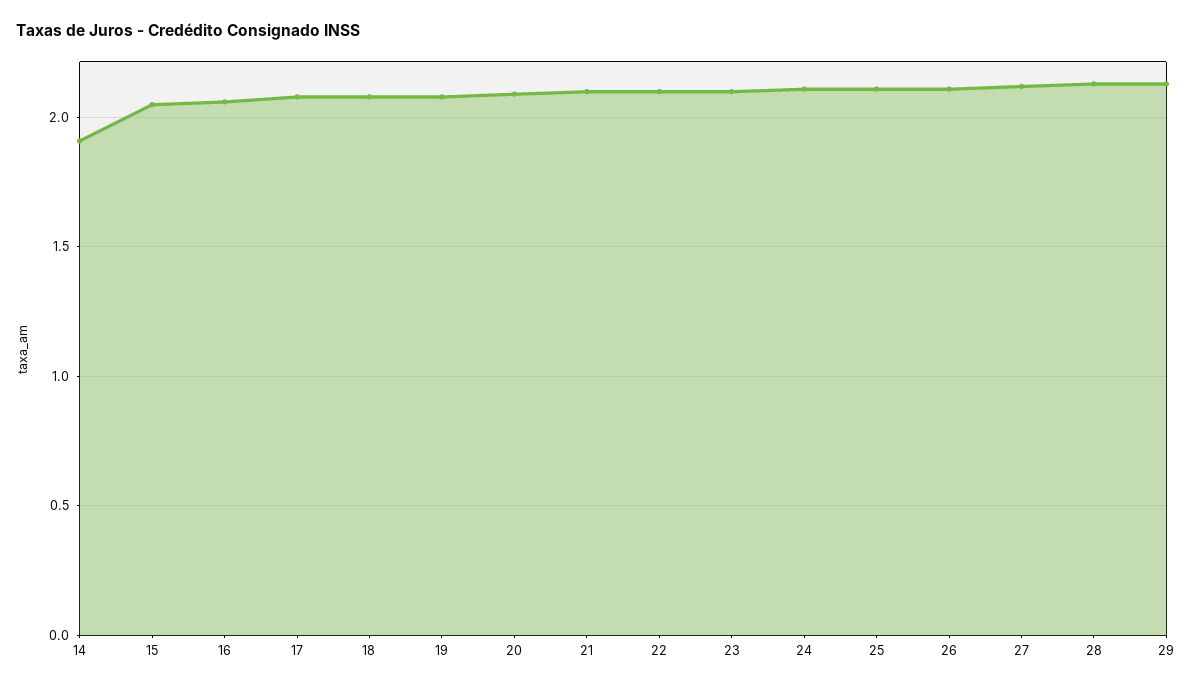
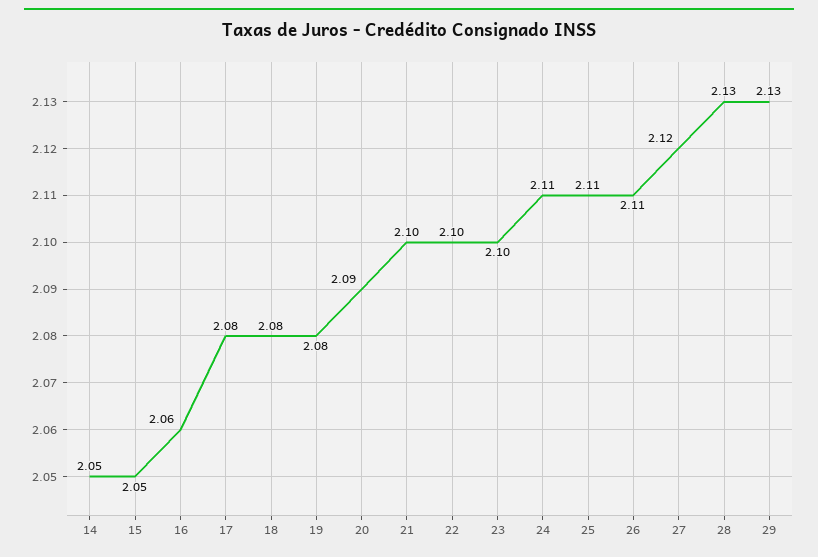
14: 1.9 -> 2.05

